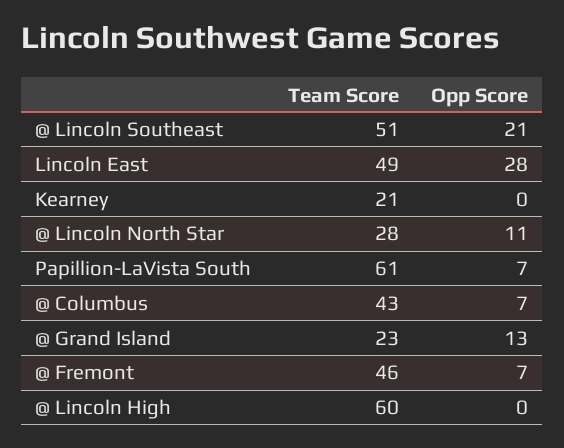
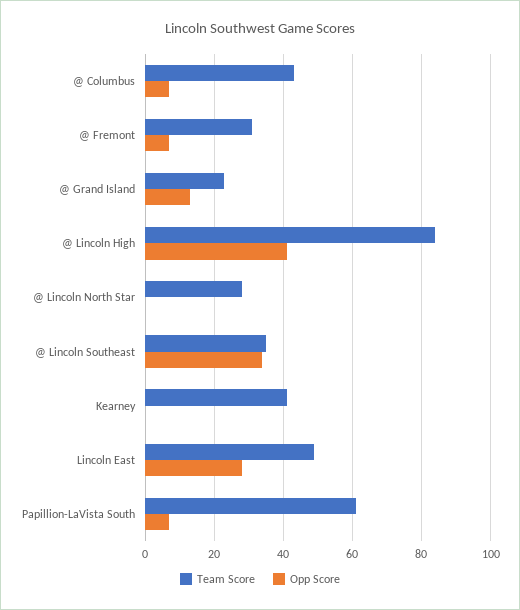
Team Score, @ Lincoln Southeast: 51 -> 35
Opp Score, @ Lincoln Southeast: 21 -> 35
Team Score, Kearney: 21 -> 40
Opp Score, @ Lincoln North Star: 11 -> 0
Team Score, @ Fremont: 46 -> 30
Team Score, @ Lincoln High: 60 -> 85
Opp Score, @ Lincoln High: 0 -> 40

